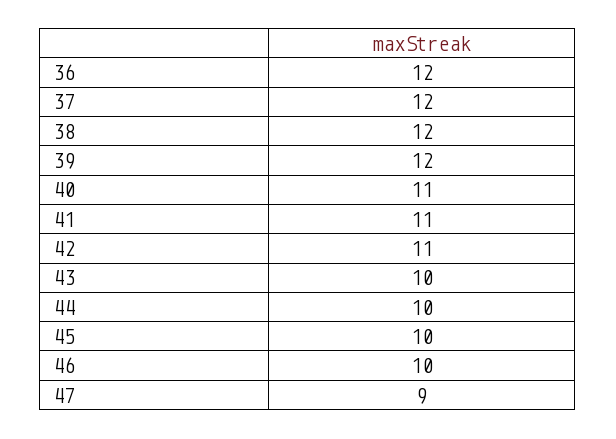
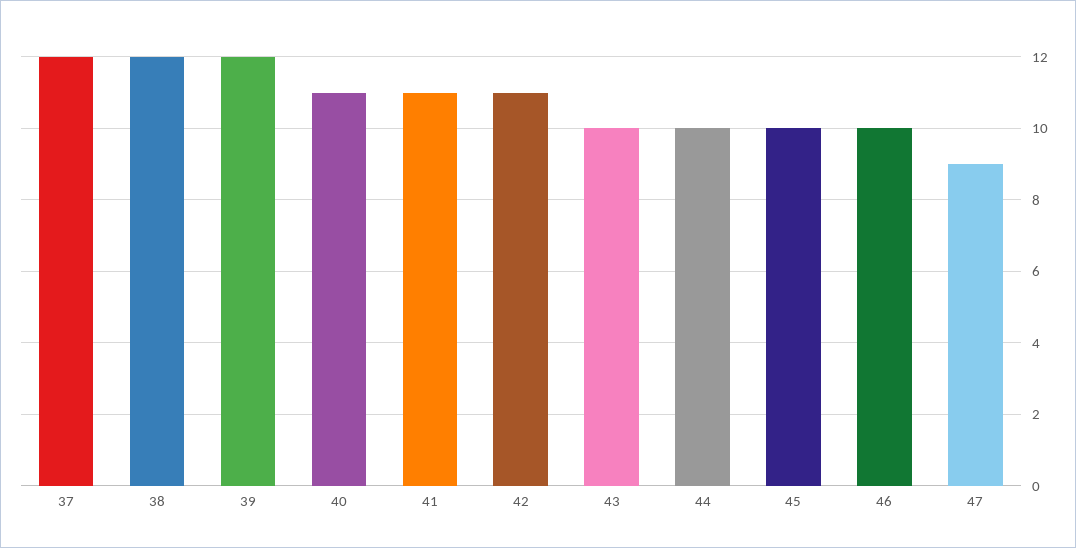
36: 12 -> none

